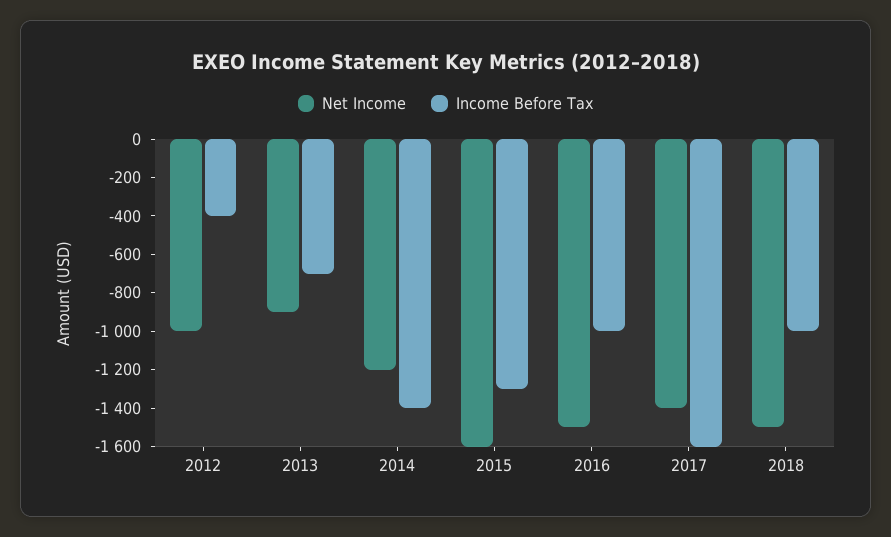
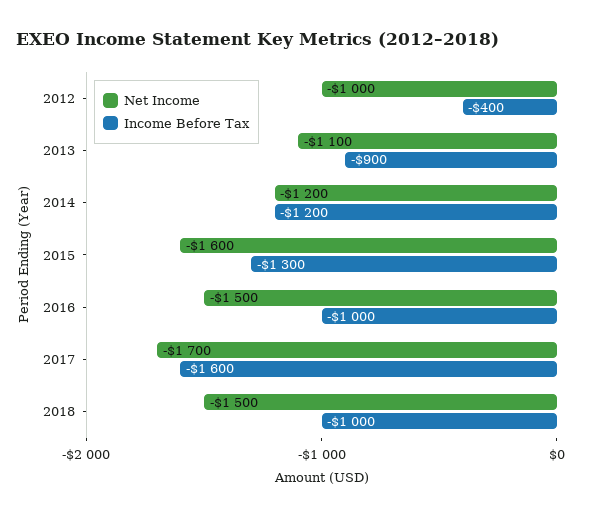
Net Income, 2013: -900 -> -1100
Income Before Tax, 2013: -700 -> -900
Income Before Tax, 2014: -1400 -> -1200
Net Income, 2017: -1400 -> -1700

